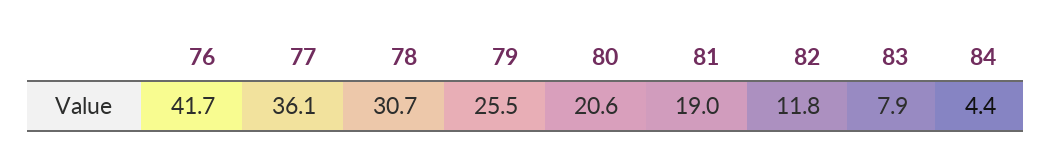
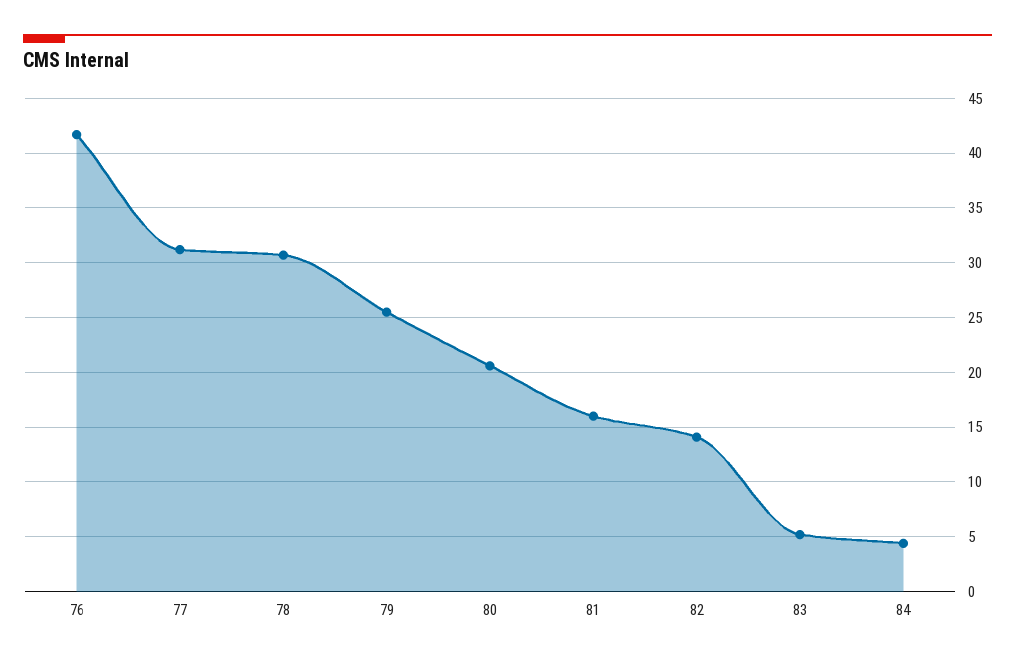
77: 36.1 -> 31
81: 19 -> 16
82: 11.8 -> 14
83: 7.9 -> 5

